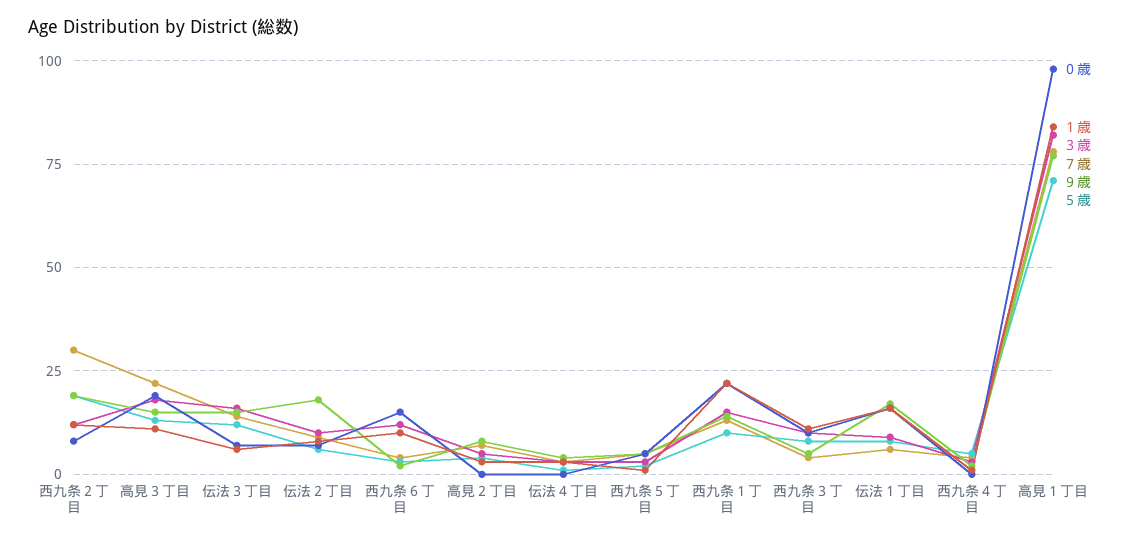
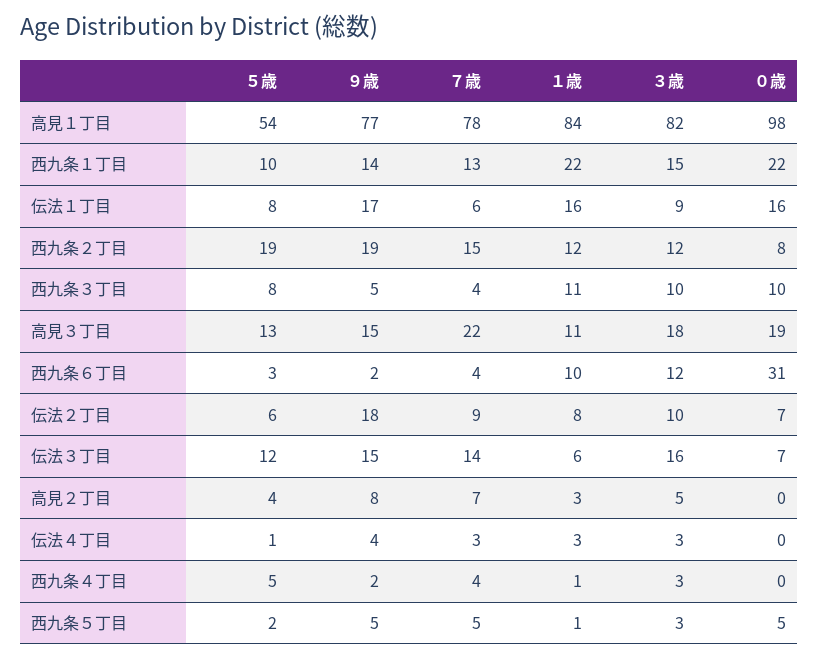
７歳, 西九条２丁目: 30 -> 15
０歳, 西九条６丁目: 15 -> 31
５歳, 高見１丁目: 70 -> 54

